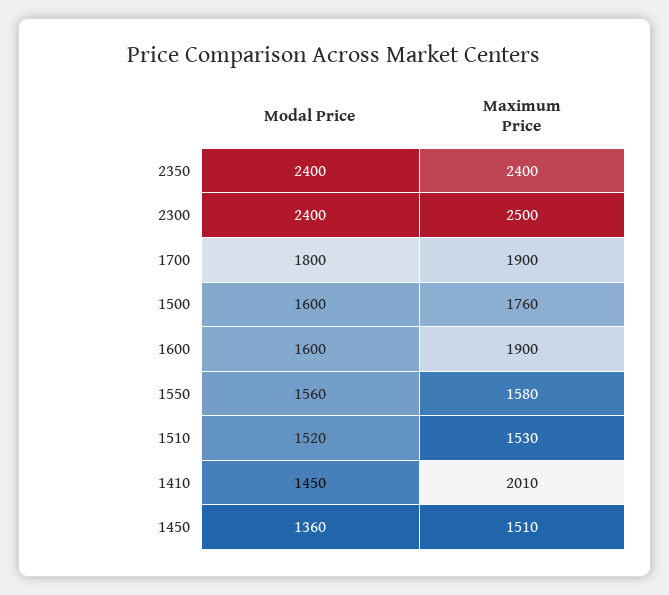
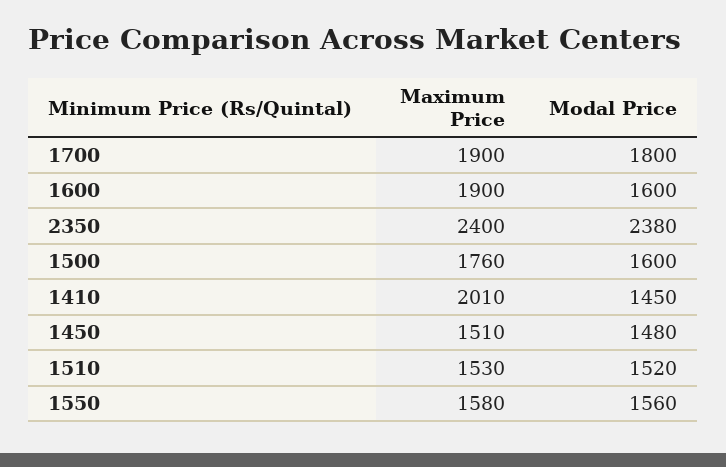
Modal Price, 2350: 2400 -> 2380
Modal Price, 2300: 2400 -> none
Maximum Price, 2300: 2500 -> none
Modal Price, 1450: 1360 -> 1480

